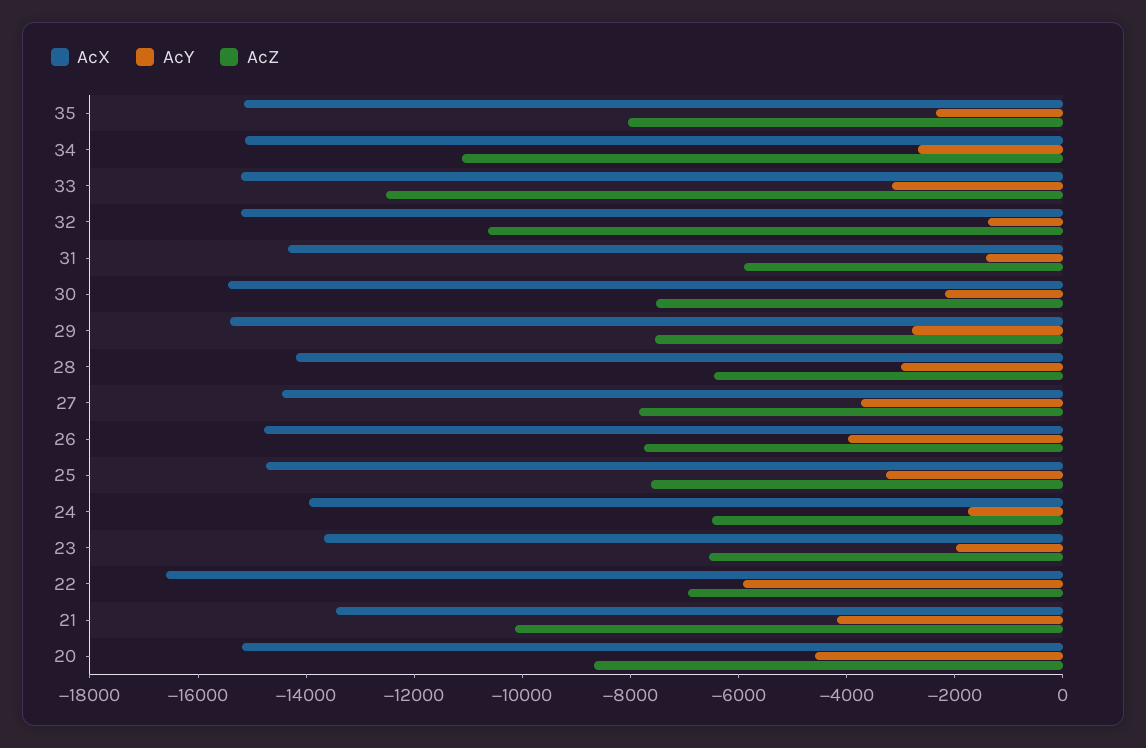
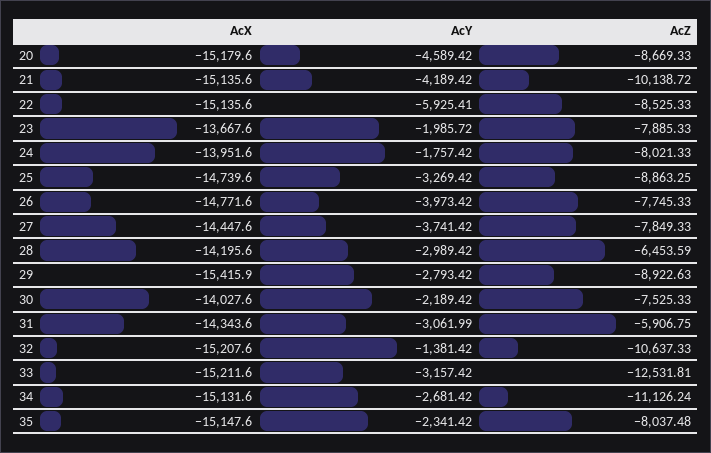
AcY, 31: -1500 -> -3061.99
AcX, 30: -15500 -> -14027.6
AcZ, 29: -7500 -> -8922.63
AcZ, 25: -7500 -> -8863.25
AcZ, 24: -6500 -> -8021.33
AcZ, 23: -6500 -> -7885.33
AcX, 22: -16500 -> -15135.6
AcZ, 22: -7000 -> -8525.33
AcX, 21: -13500 -> -15135.6

